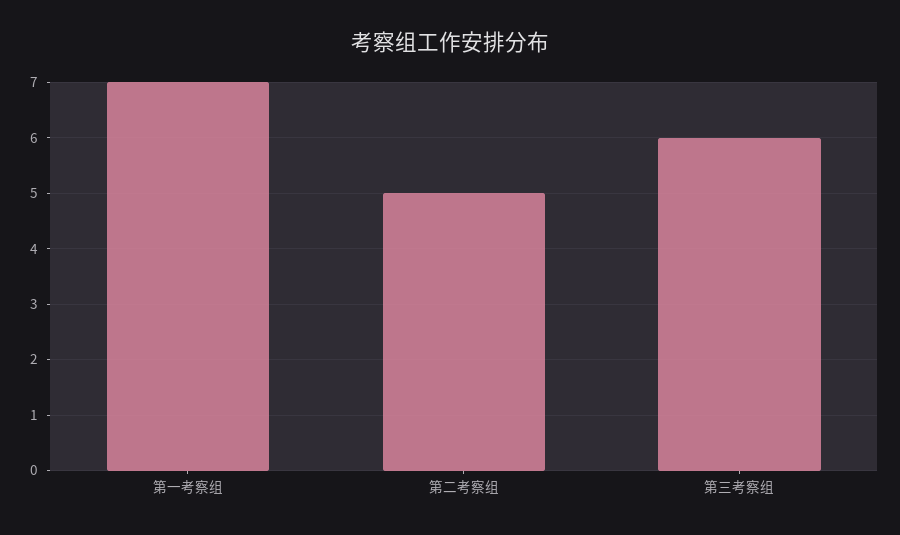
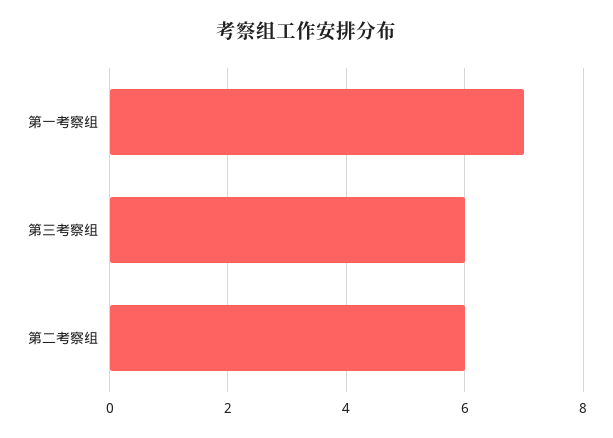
第二考察组: 5 -> 6

